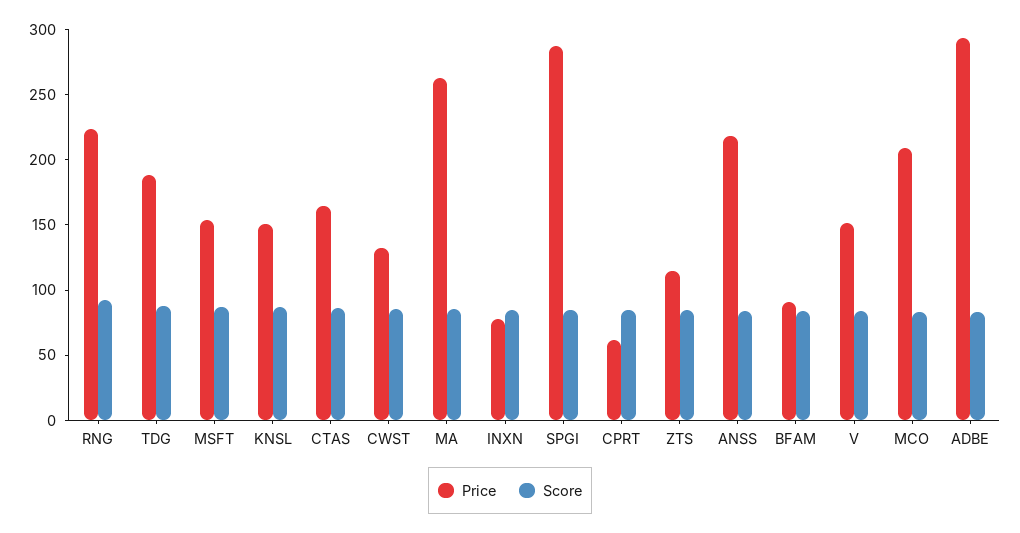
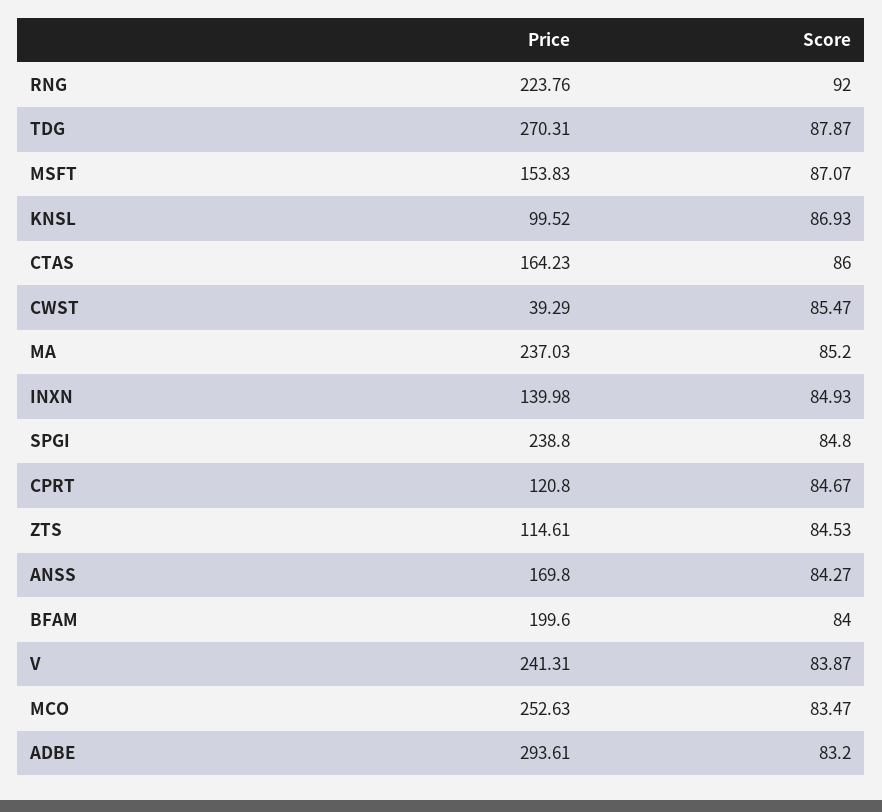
Price, TDG: 190 -> 270.31
Price, KNSL: 150 -> 99.52
Price, CWST: 130 -> 39.29
Price, MA: 260 -> 237.03
Price, INXN: 80 -> 139.98
Price, SPGI: 290 -> 238.8
Price, CPRT: 60 -> 120.8
Price, ANSS: 220 -> 169.8
Price, BFAM: 90 -> 199.6
Price, V: 150 -> 241.31
Price, MCO: 210 -> 252.63

